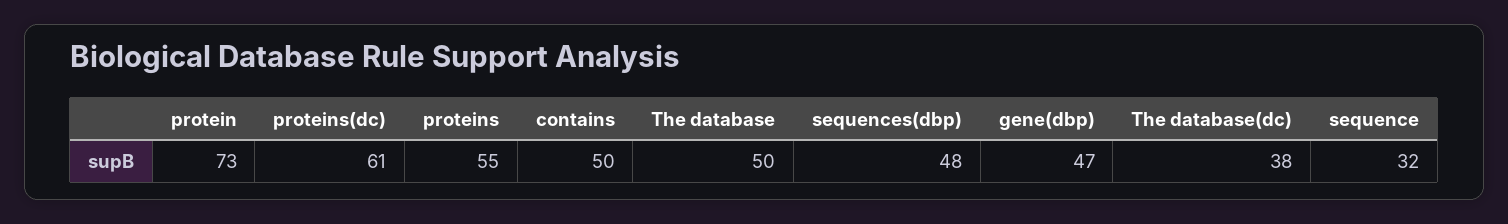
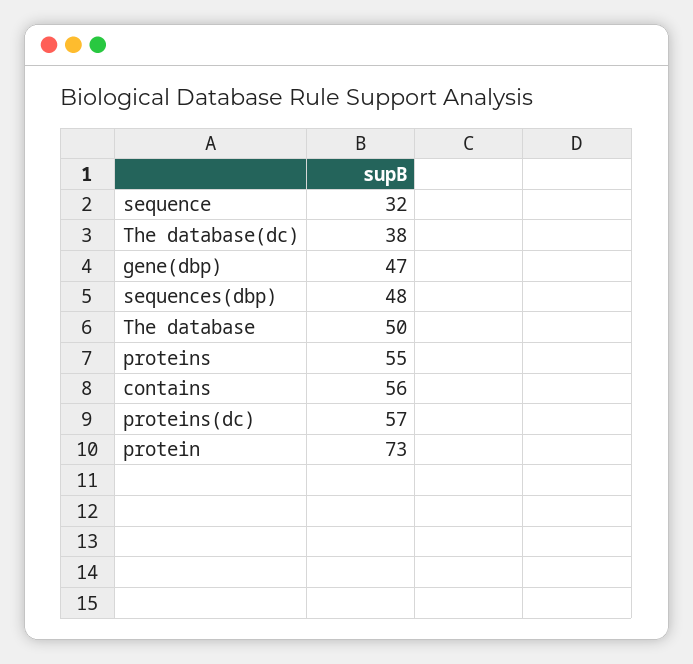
proteins(dc): 61 -> 57
contains: 50 -> 56

